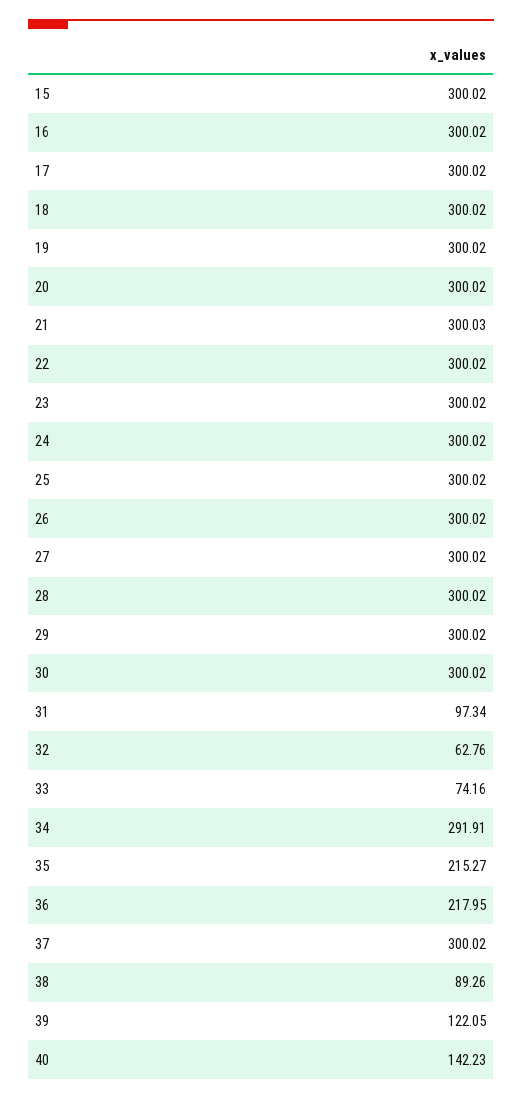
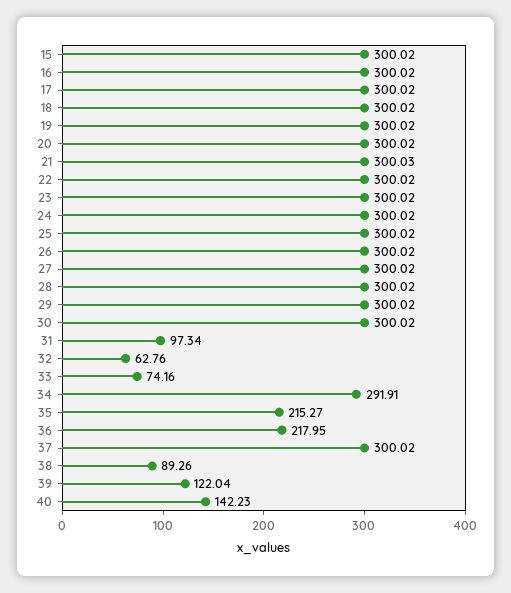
39: 122.05 -> 122.04

